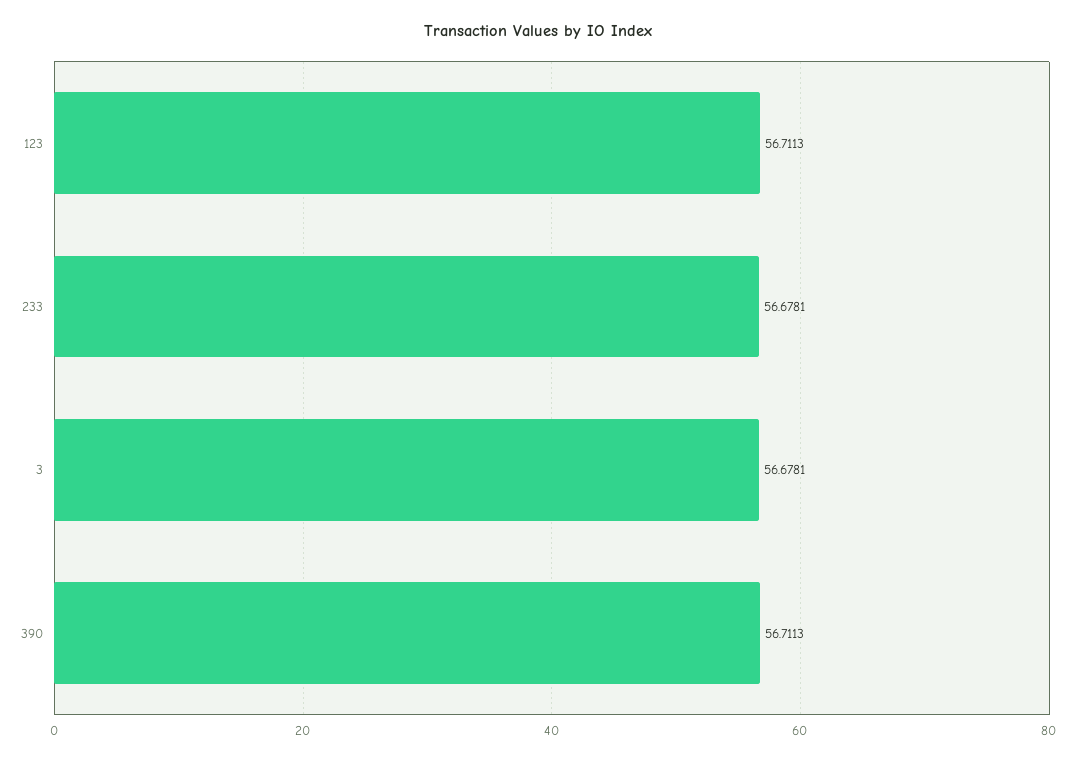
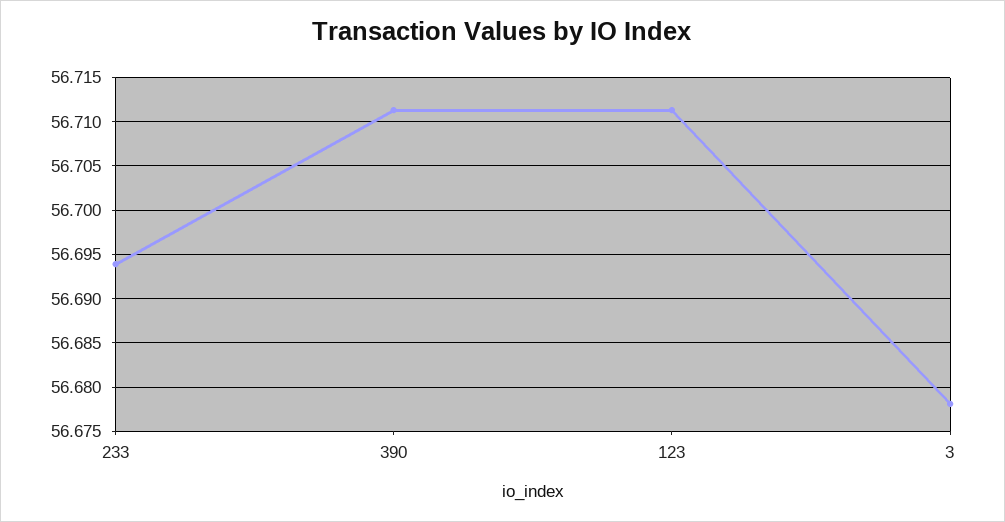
233: 56.6781 -> 56.694

